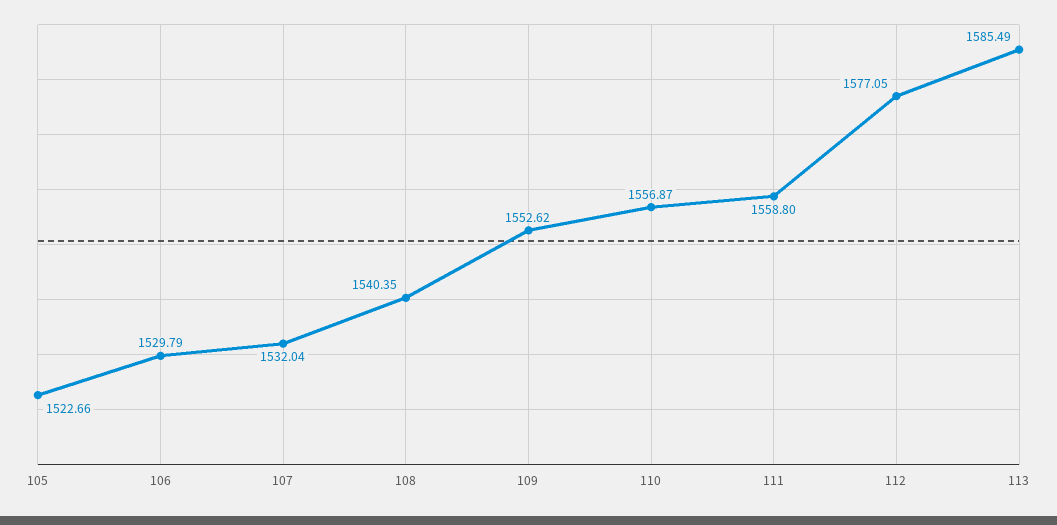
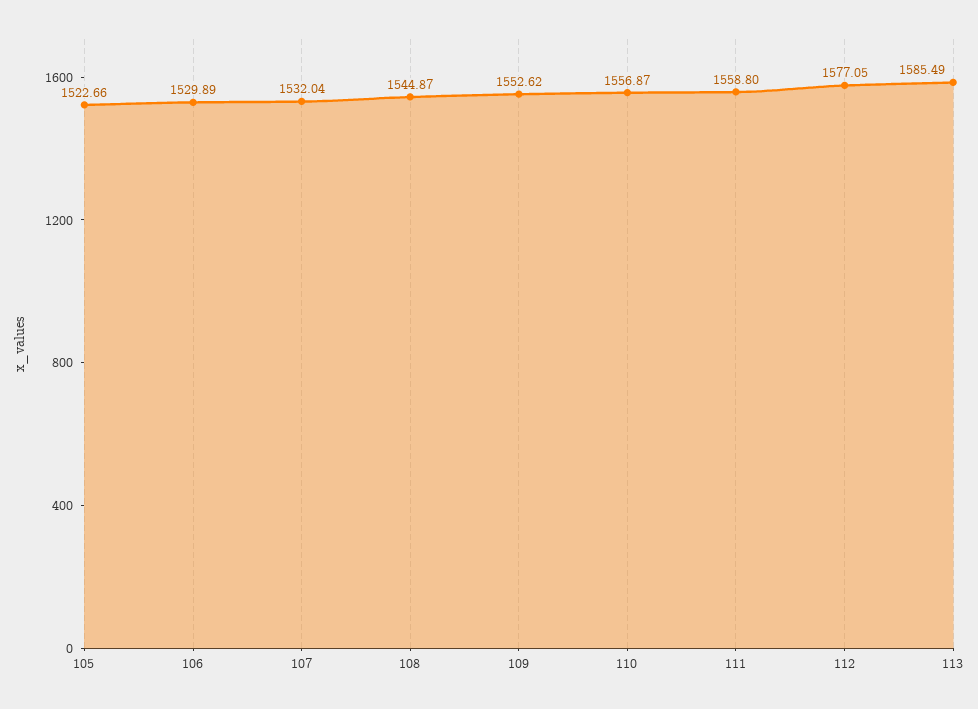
106: 1529.79 -> 1529.89
108: 1540.35 -> 1544.87

